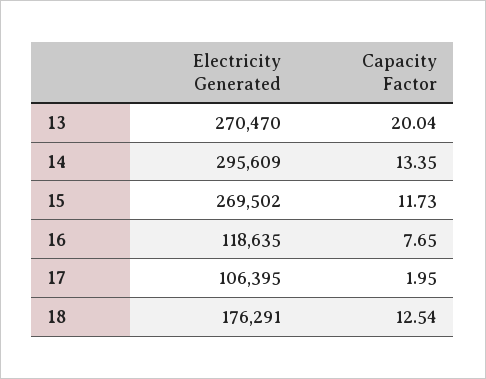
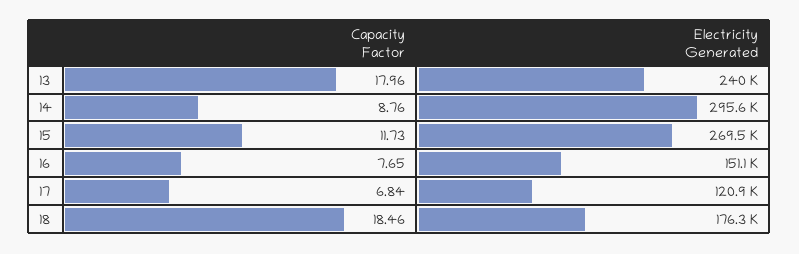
Electricity Generated, 13: 270470 -> 240000
Capacity Factor, 13: 20.04 -> 17.96
Capacity Factor, 14: 13.35 -> 8.76
Electricity Generated, 16: 118635 -> 151100
Electricity Generated, 17: 106395 -> 120900
Capacity Factor, 17: 1.95 -> 6.84
Capacity Factor, 18: 12.54 -> 18.46

